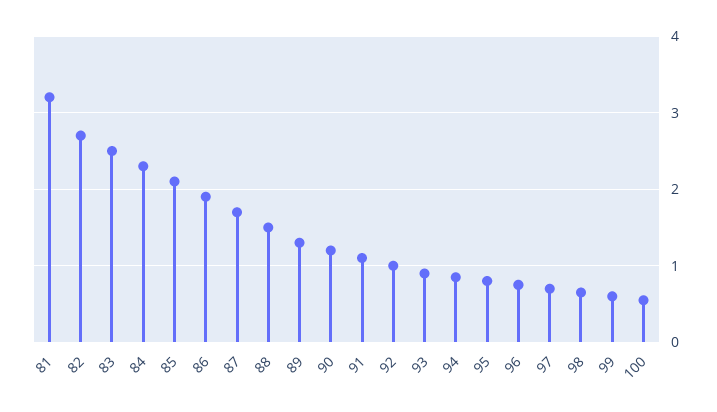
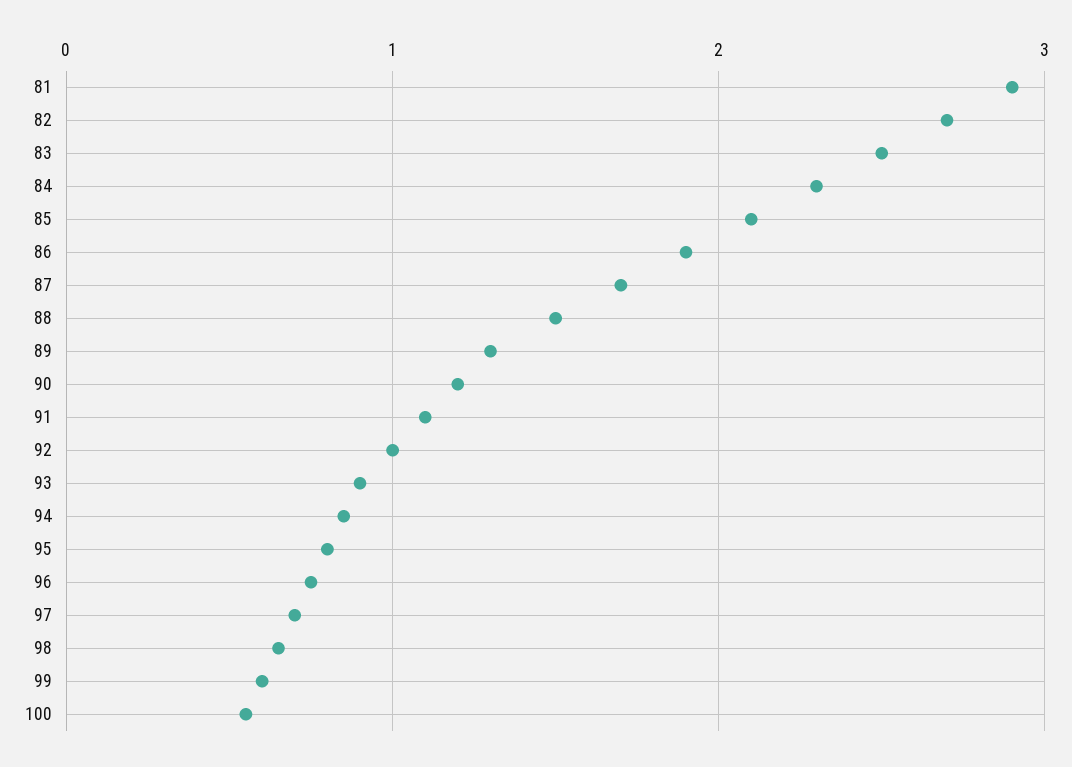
81: 3.2 -> 2.9

